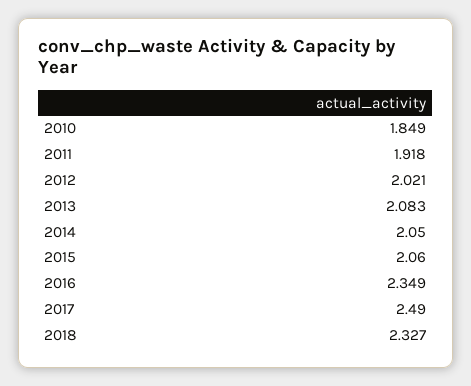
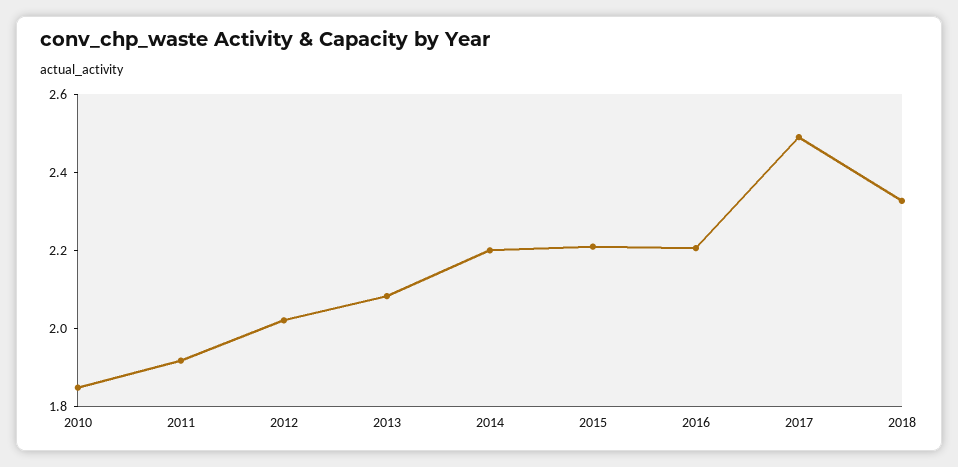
2014: 2.05 -> 2.2
2015: 2.06 -> 2.2
2016: 2.349 -> 2.2

